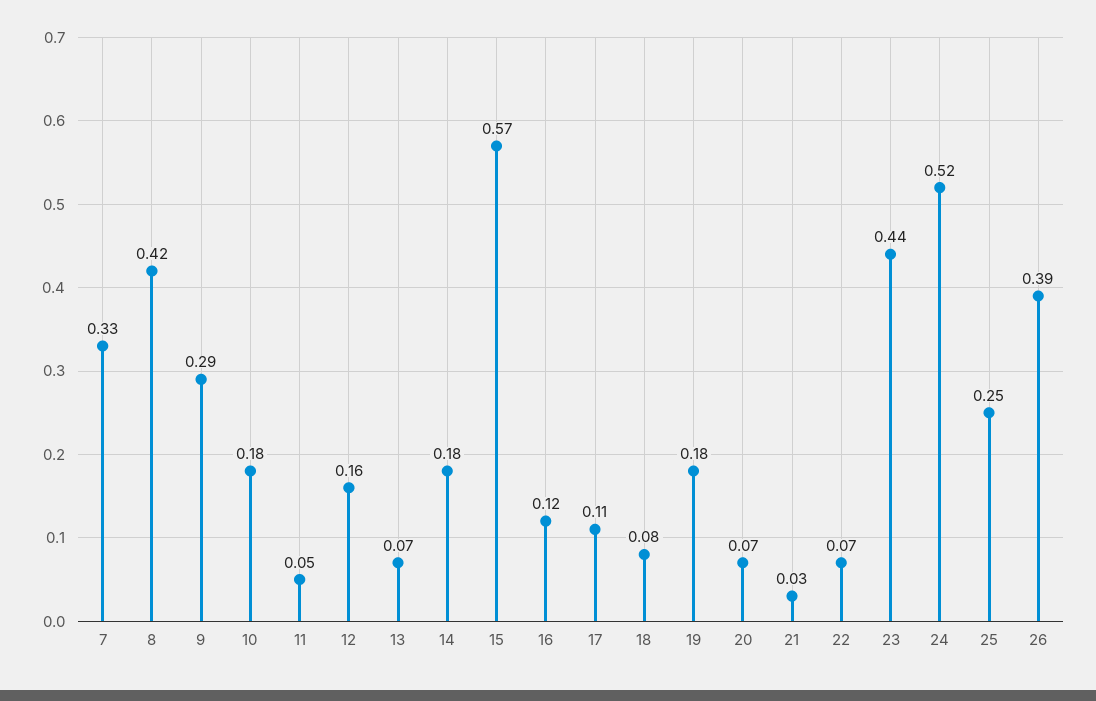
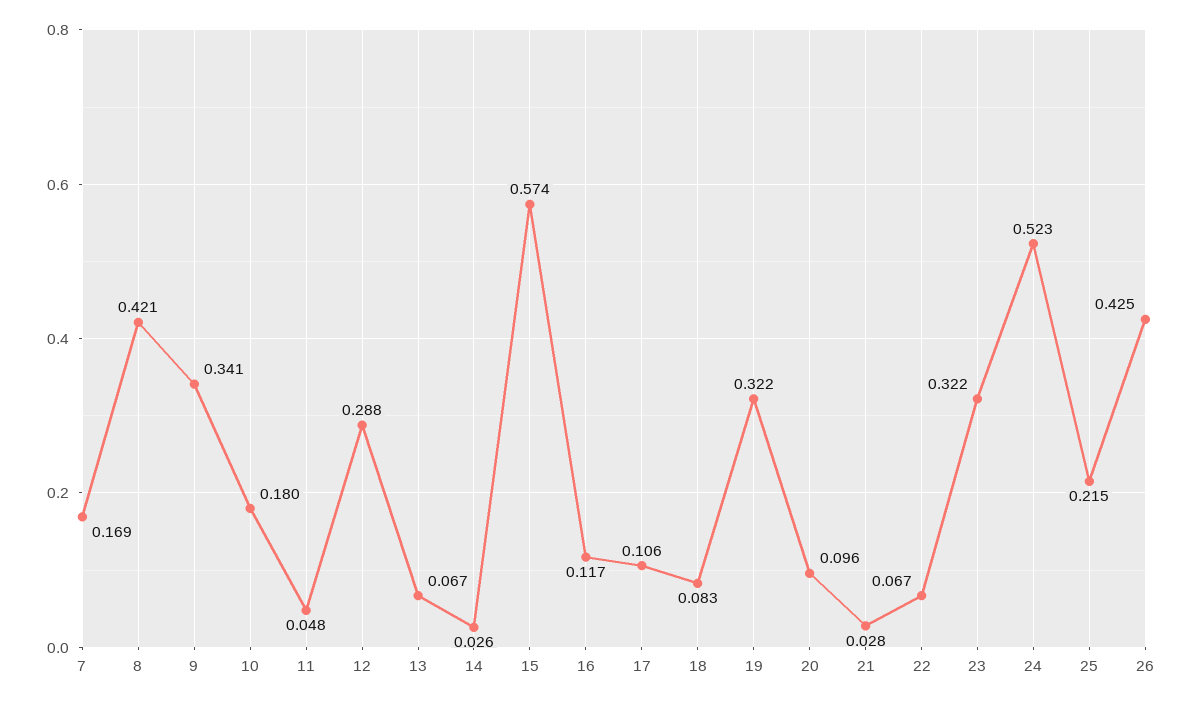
7: 0.33 -> 0.169
9: 0.29 -> 0.341
12: 0.16 -> 0.288
14: 0.18 -> 0.026
19: 0.18 -> 0.322
20: 0.07 -> 0.096
23: 0.44 -> 0.322
25: 0.25 -> 0.215
26: 0.39 -> 0.425

